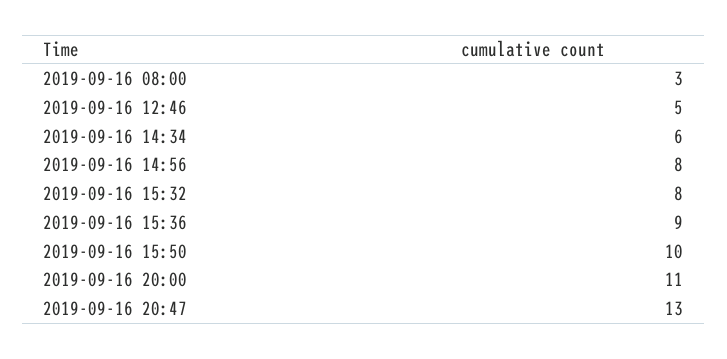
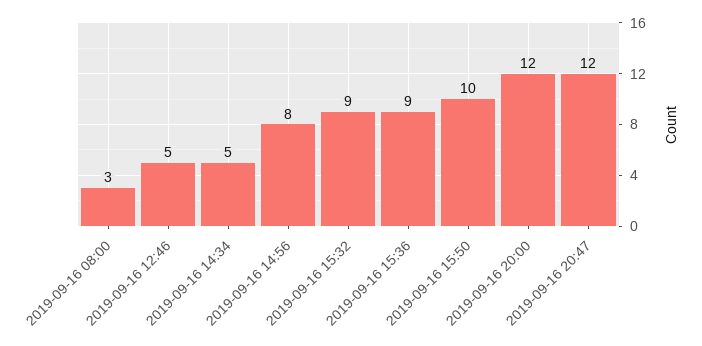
2019-09-16 14:34: 6 -> 5
2019-09-16 15:32: 8 -> 9
2019-09-16 20:00: 11 -> 12
2019-09-16 20:47: 13 -> 12

